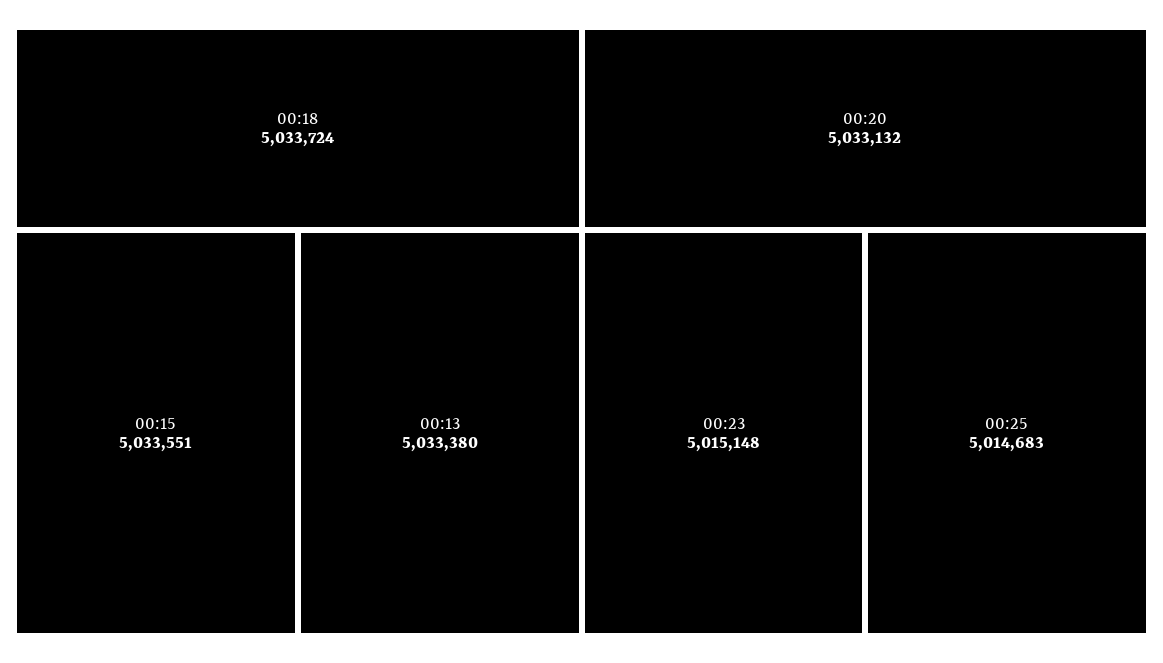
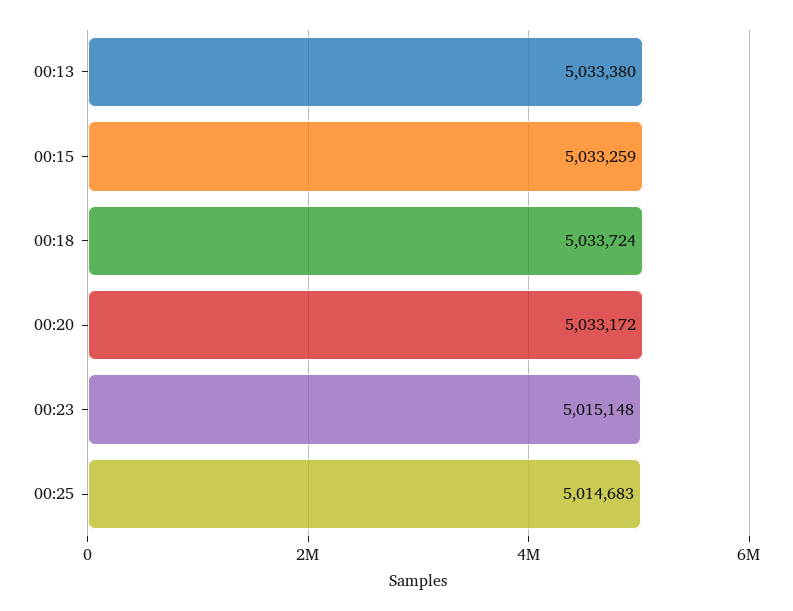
00:15: 5033551 -> 5033259
00:20: 5033132 -> 5033172

